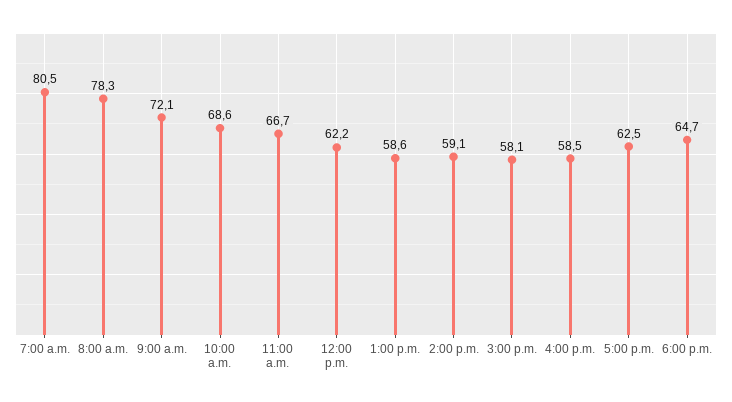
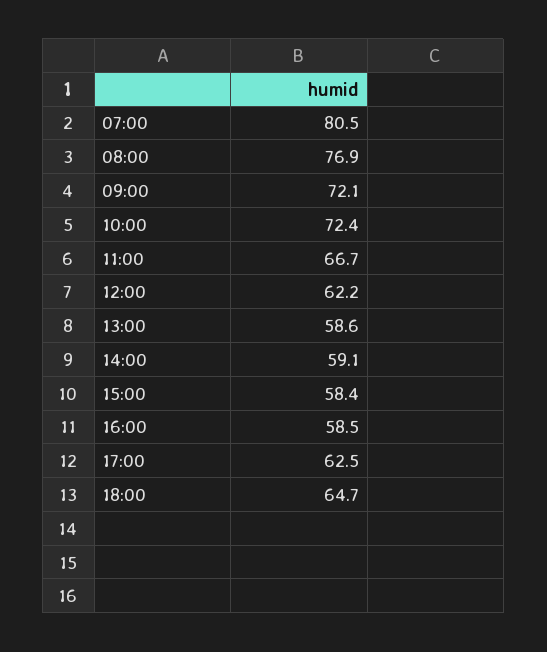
8:00 a.m.: 78.3 -> 76.9
10:00 a.m.: 68.6 -> 72.4
3:00 p.m.: 58.1 -> 58.4

